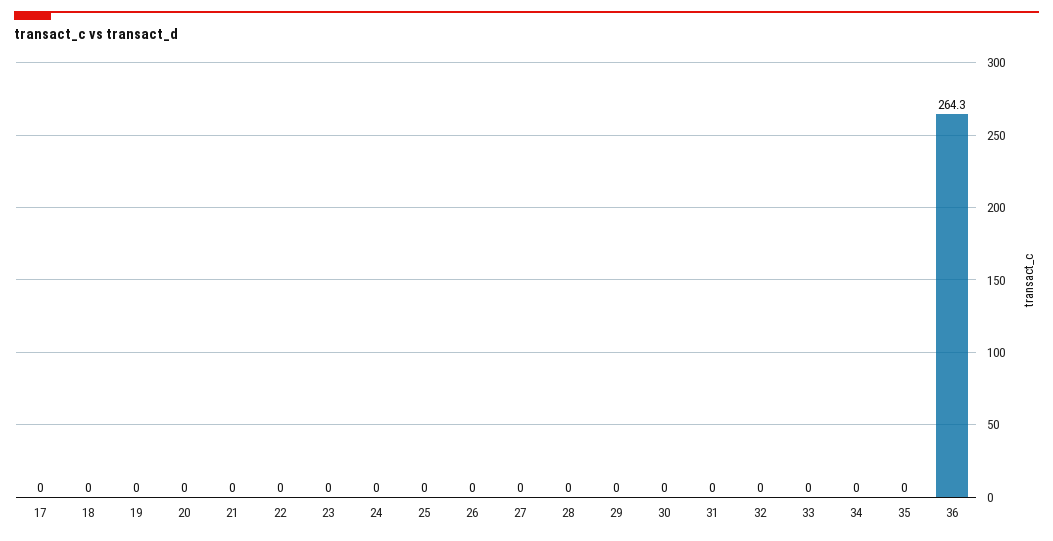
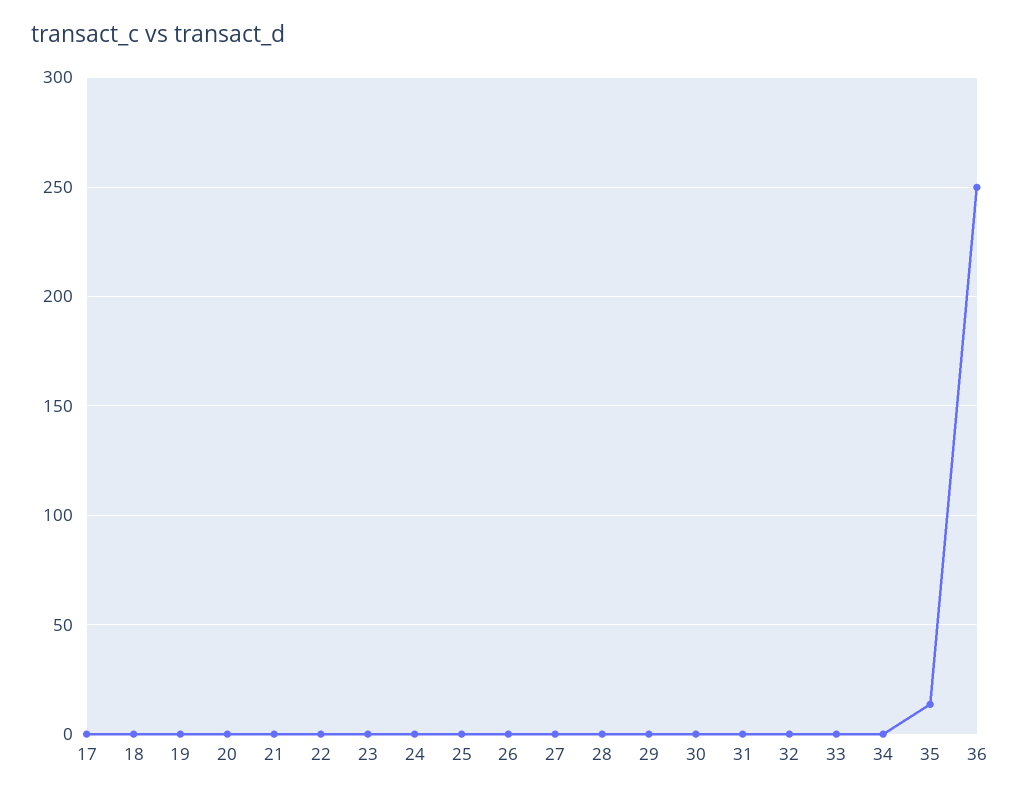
35: 0 -> 15
36: 264.3 -> 250

